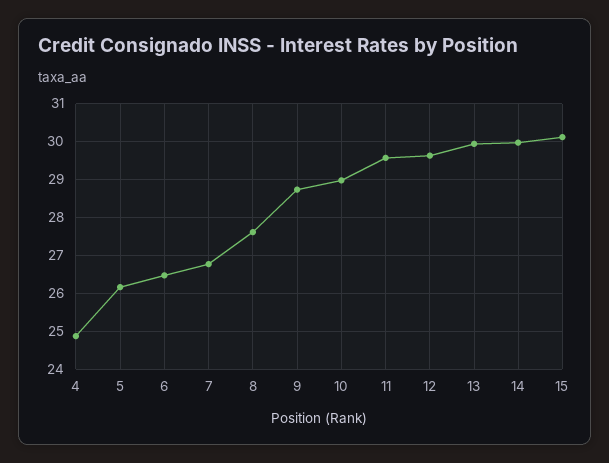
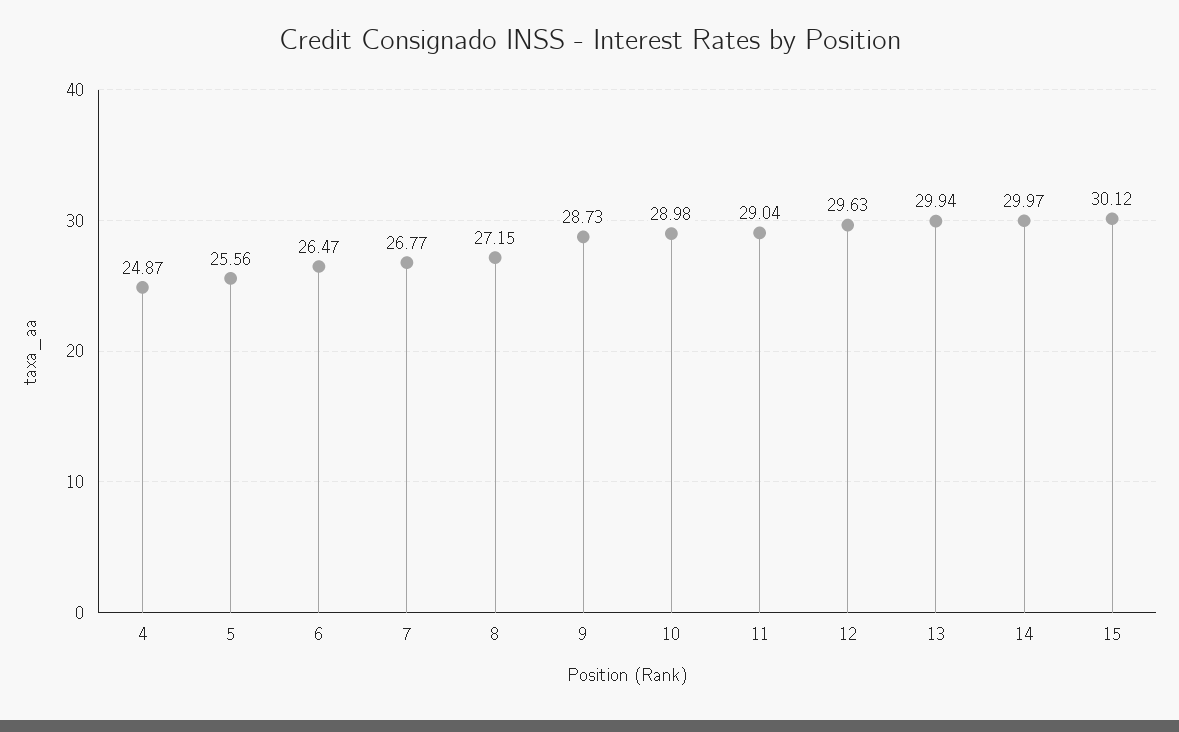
5: 26.2 -> 25.56
8: 27.6 -> 27.15
11: 29.6 -> 29.04

